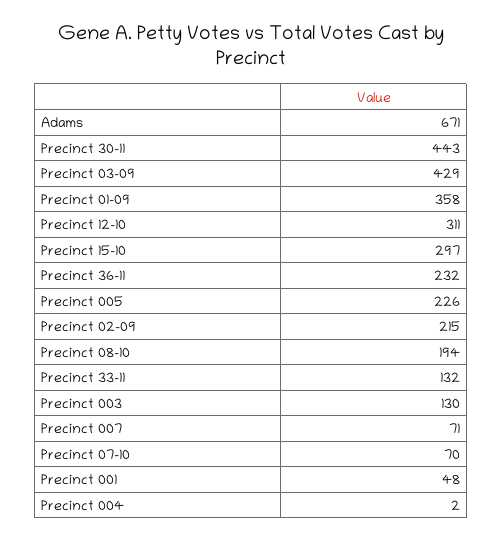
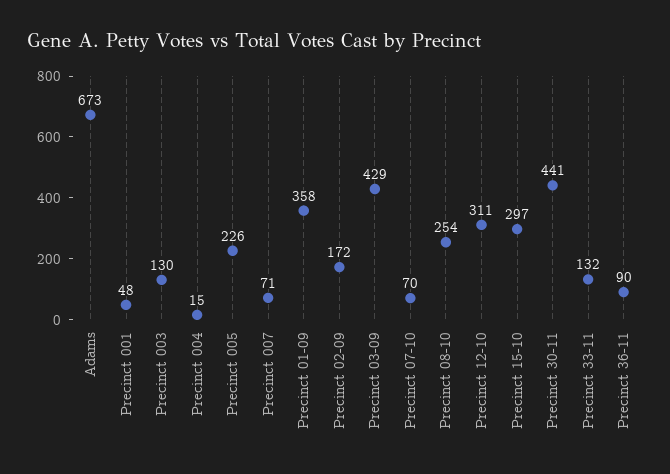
Adams: 671 -> 673
Precinct 30-11: 443 -> 441
Precinct 36-11: 232 -> 90
Precinct 02-09: 215 -> 172
Precinct 08-10: 194 -> 254
Precinct 004: 2 -> 15

